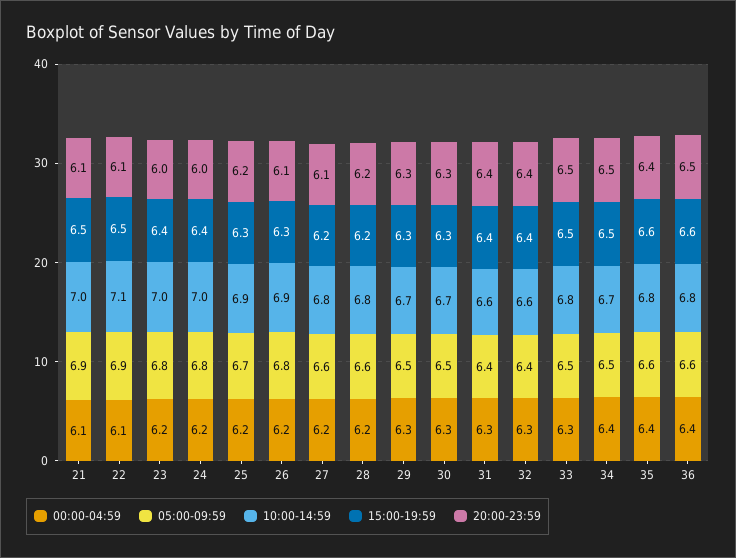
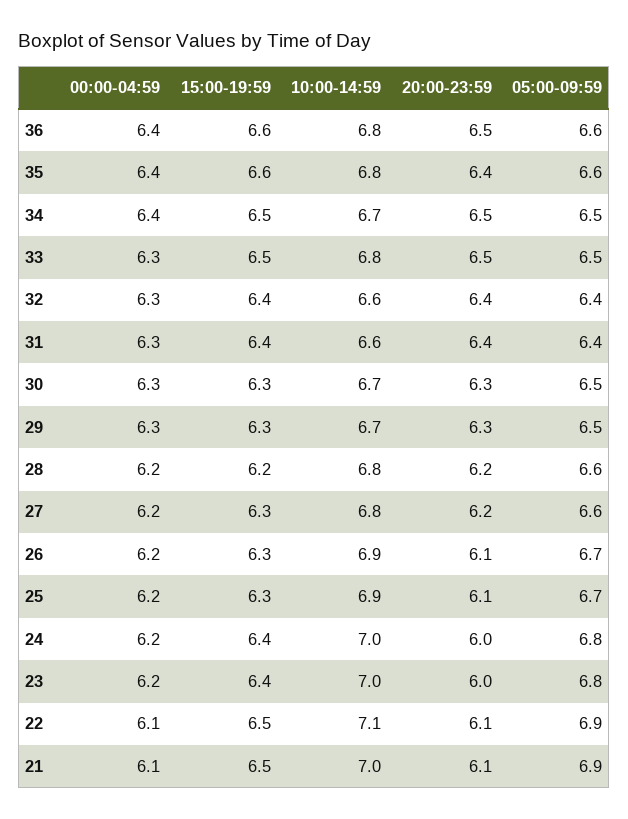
20:00-23:59, 25: 6.2 -> 6.1
05:00-09:59, 26: 6.8 -> 6.7
15:00-19:59, 27: 6.2 -> 6.3
20:00-23:59, 27: 6.1 -> 6.2

